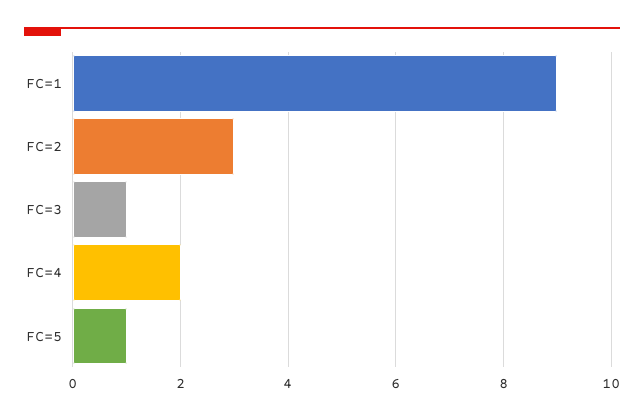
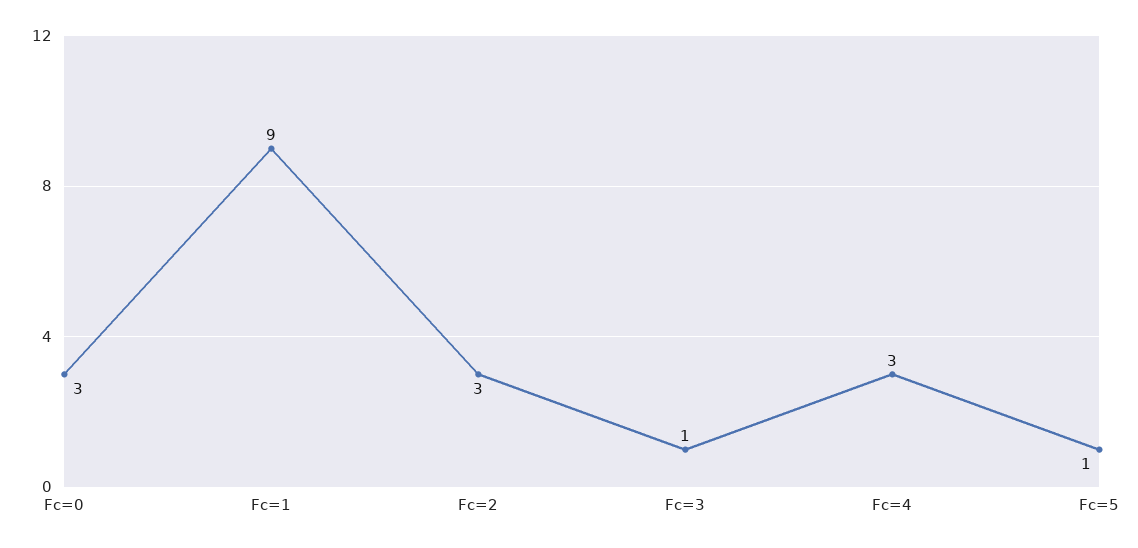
FC=4: 2 -> 3
Fc=0: none -> 3

